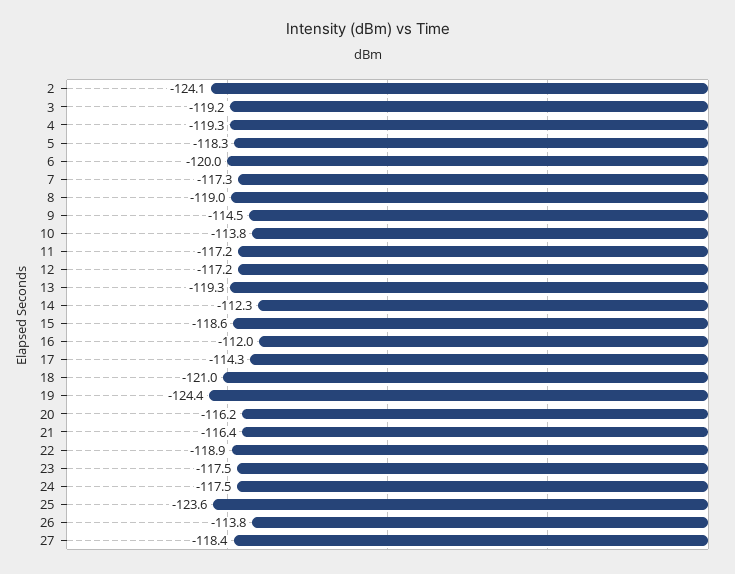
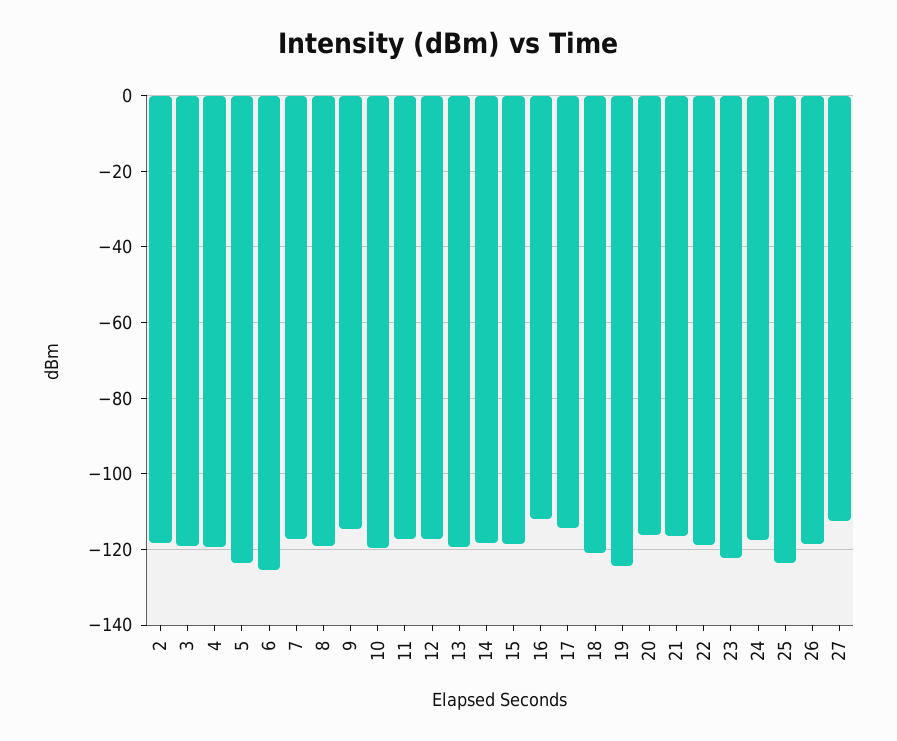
2: -124.1 -> -118
5: -118.3 -> -124
6: -120 -> -126
10: -113.8 -> -120
14: -112.3 -> -118
23: -117.5 -> -122
26: -113.8 -> -118
27: -118.4 -> -112

